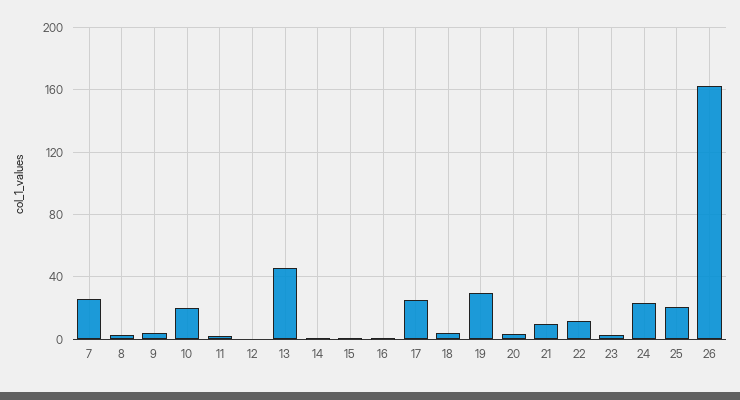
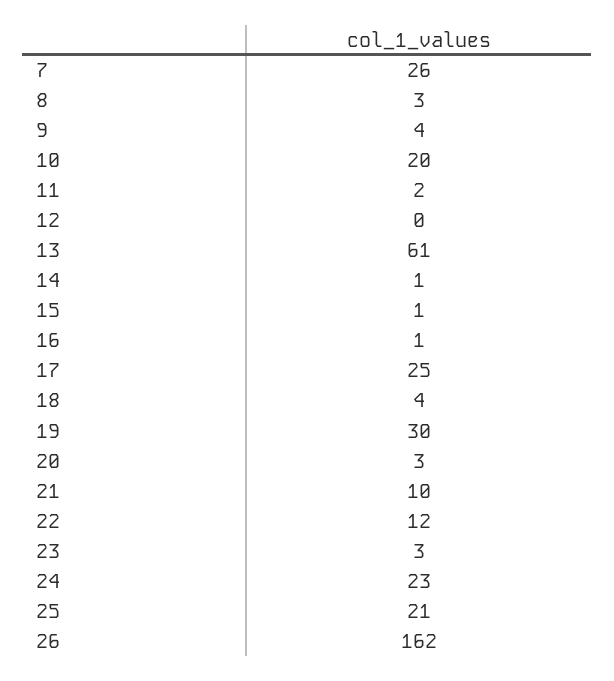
13: 45 -> 61

